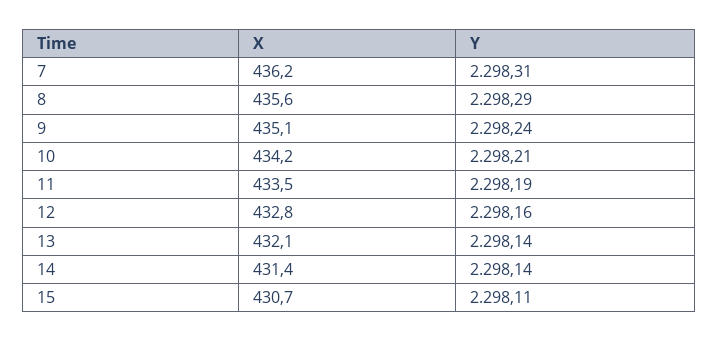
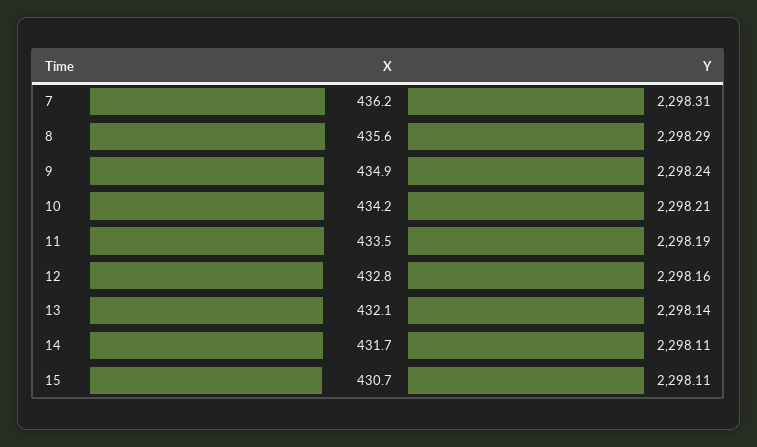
X, 9: 435.1 -> 434.9
X, 14: 431.4 -> 431.7
Y, 14: 2298.14 -> 2298.11

